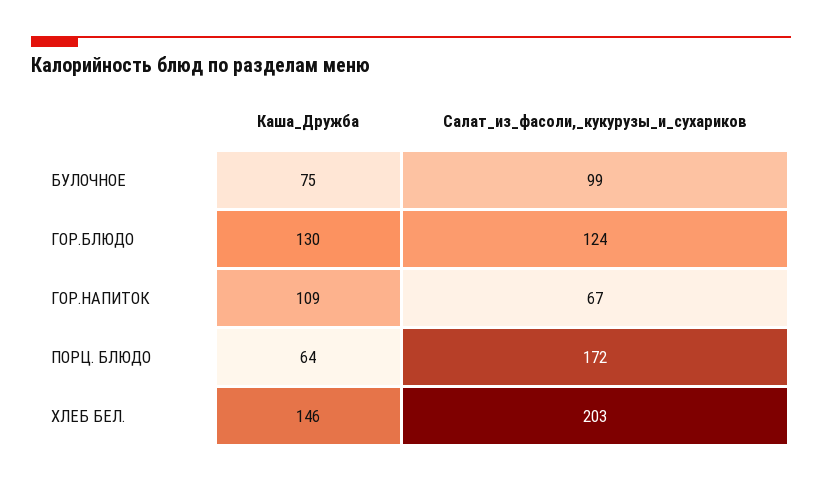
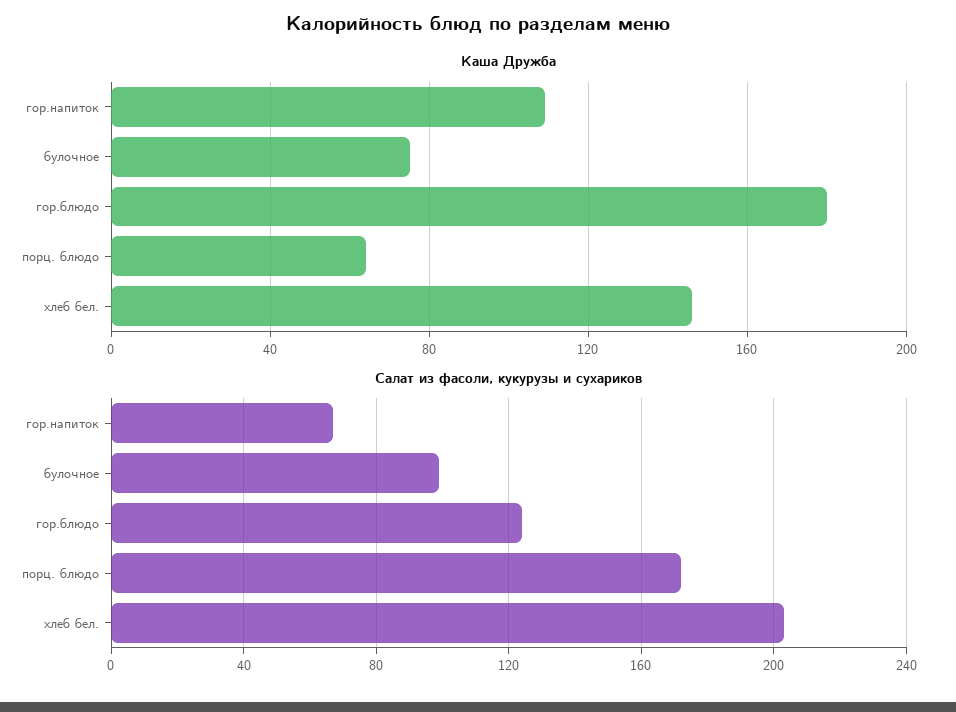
Каша_Дружба, ГОР.БЛЮДО: 130 -> 180

